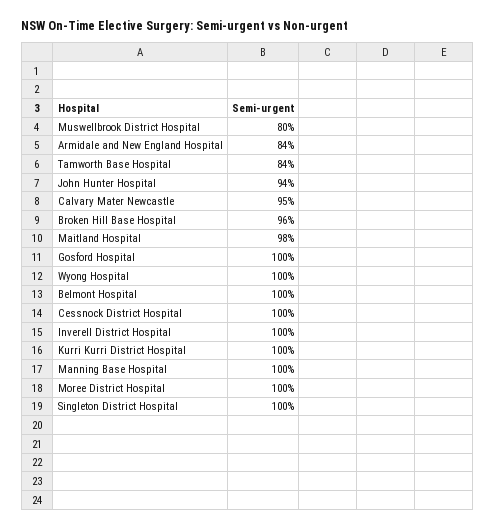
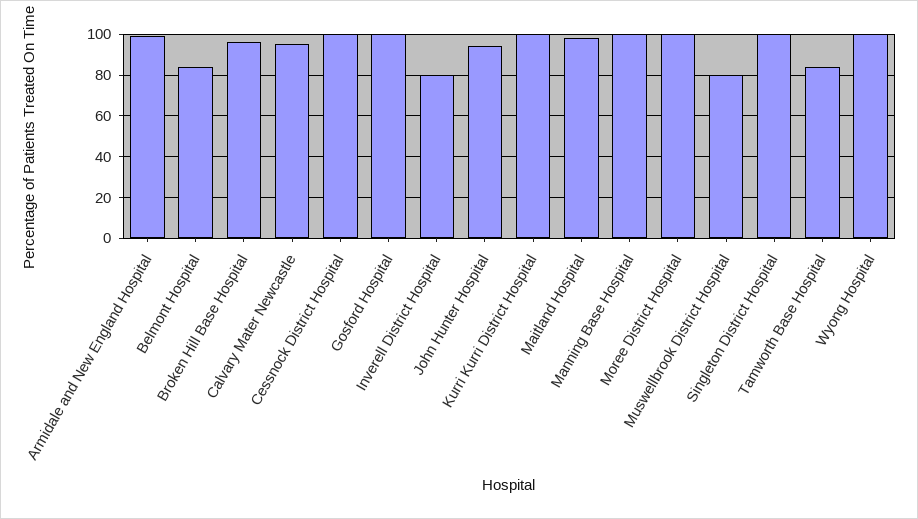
Armidale and New England Hospital: 84 -> 100
Belmont Hospital: 100 -> 85
Inverell District Hospital: 100 -> 80

